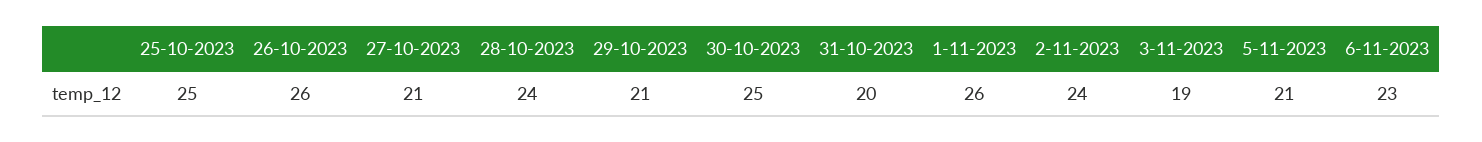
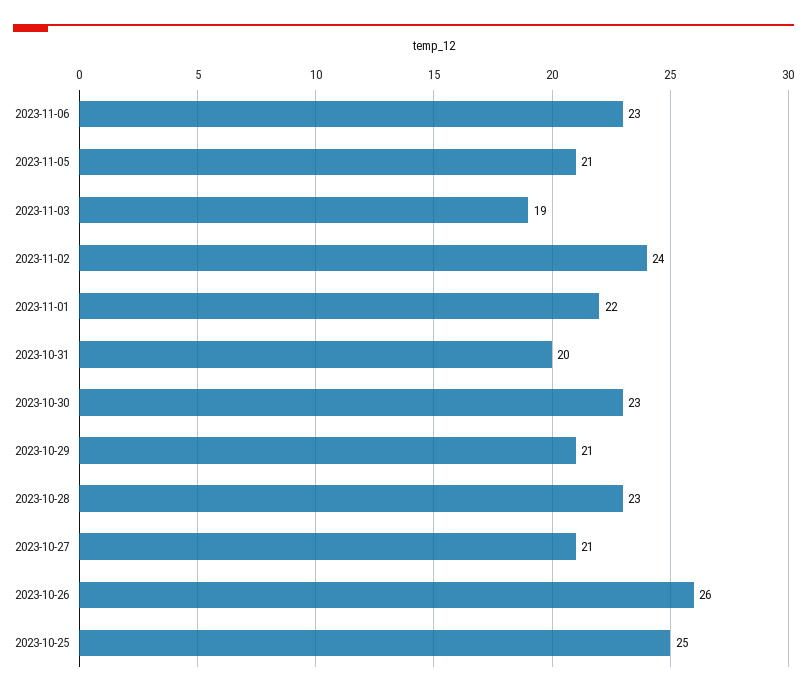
28-10-2023: 24 -> 23
30-10-2023: 25 -> 23
1-11-2023: 26 -> 22

